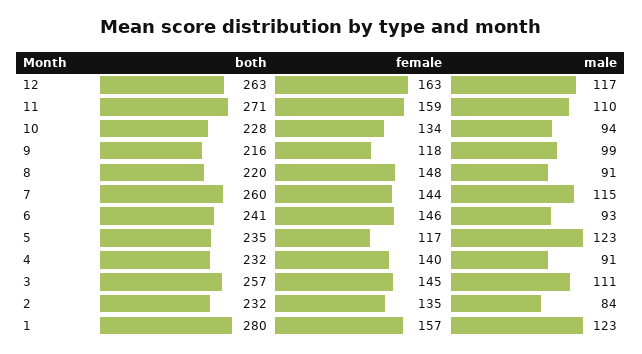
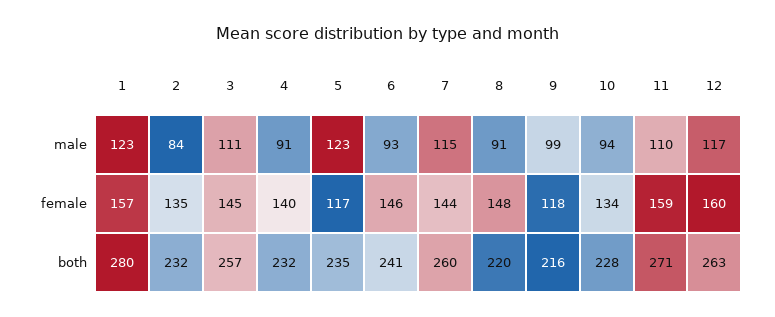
female, 12: 163 -> 160

